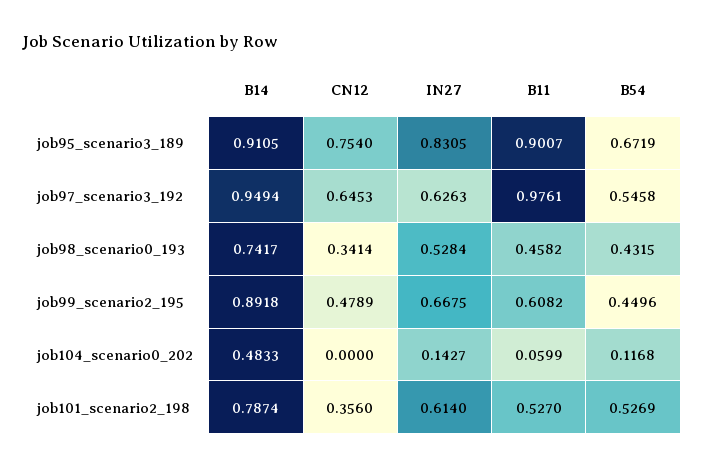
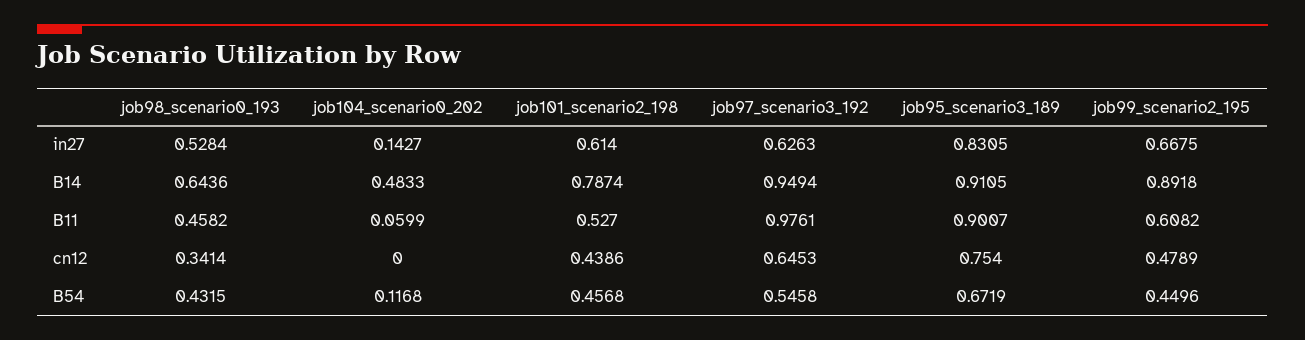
B14, job98_scenario0_193: 0.7417 -> 0.6436
CN12, job101_scenario2_198: 0.356 -> 0.4386
B54, job101_scenario2_198: 0.5269 -> 0.4568

